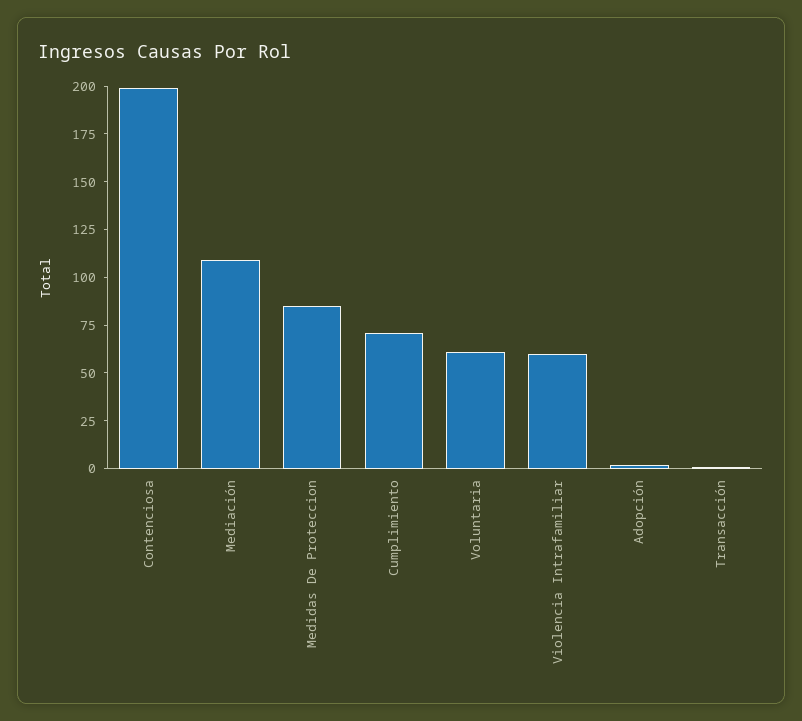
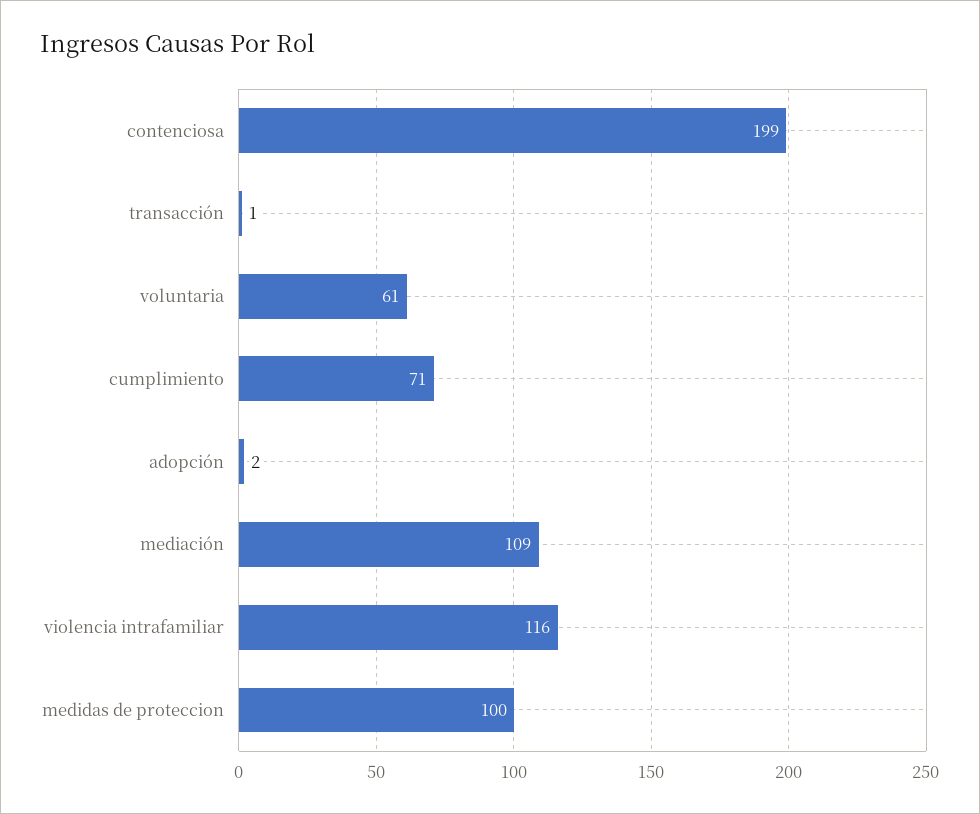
Medidas De Proteccion: 85 -> 100
Violencia Intrafamiliar: 60 -> 116

